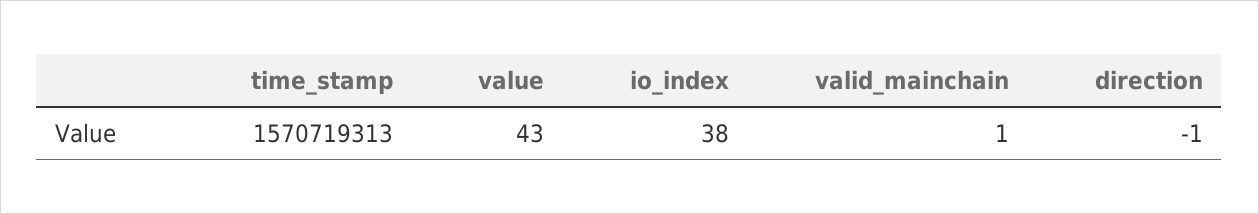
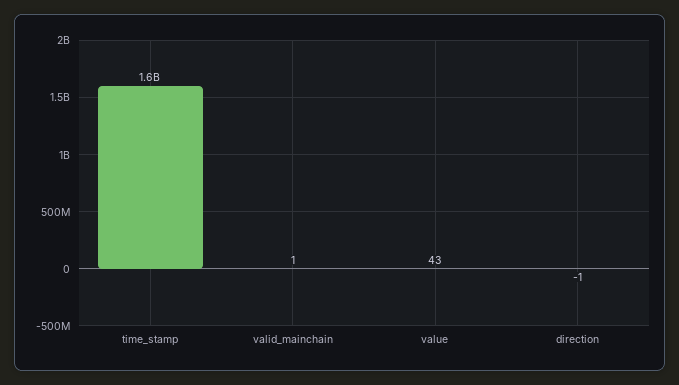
io_index: 38 -> none

